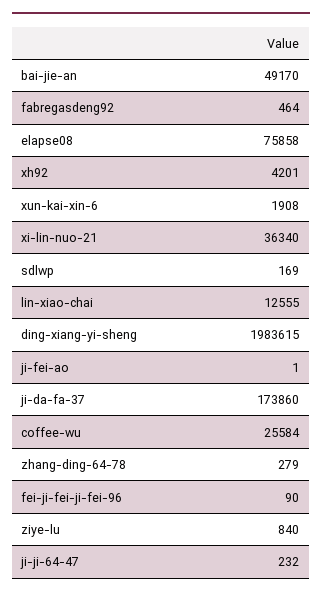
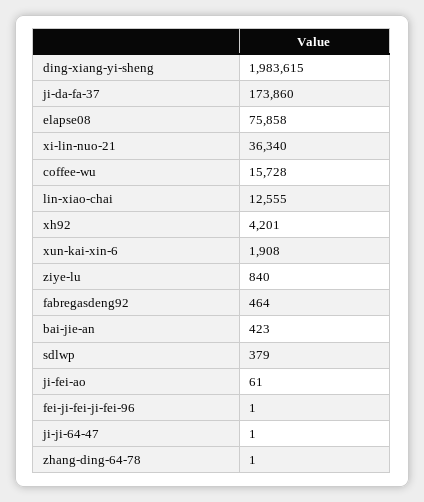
bai-jie-an: 49170 -> 423
sdlwp: 169 -> 379
ji-fei-ao: 1 -> 61
coffee-wu: 25584 -> 15728
zhang-ding-64-78: 279 -> 1
fei-ji-fei-ji-fei-96: 90 -> 1
ji-ji-64-47: 232 -> 1

